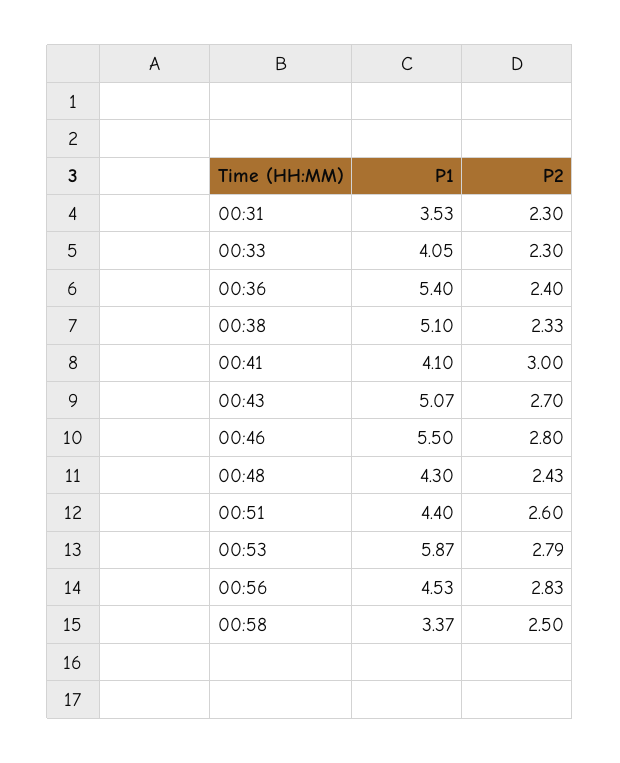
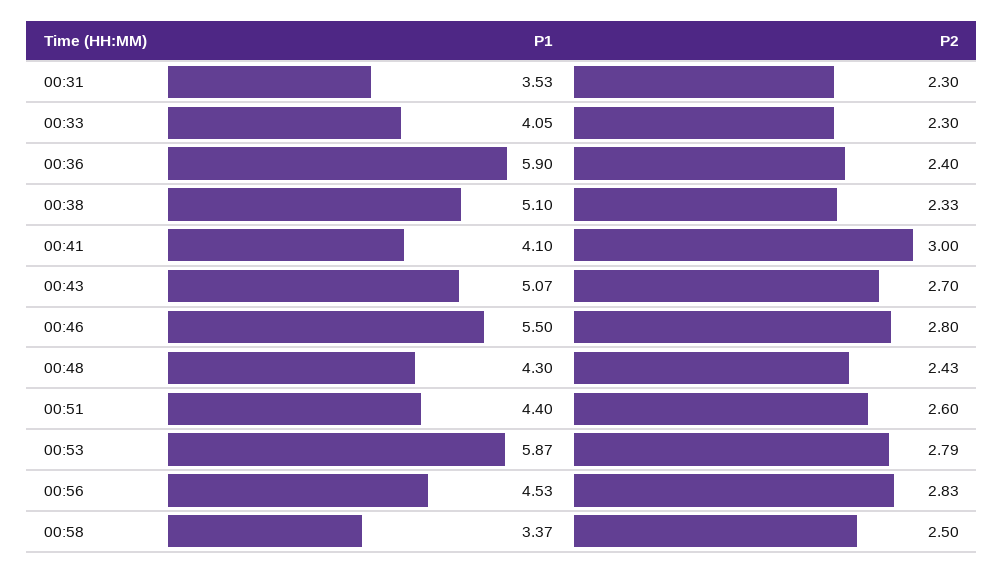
P1, 00:36: 5.4 -> 5.9

